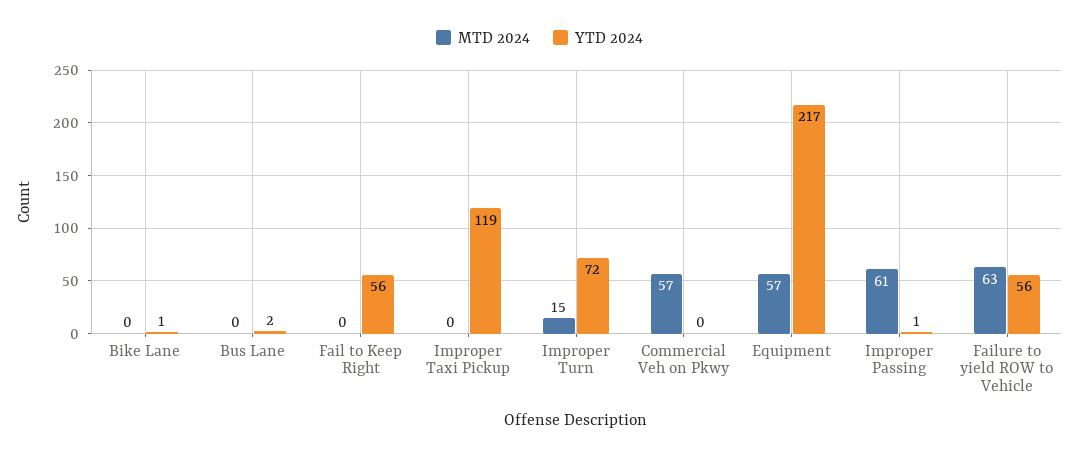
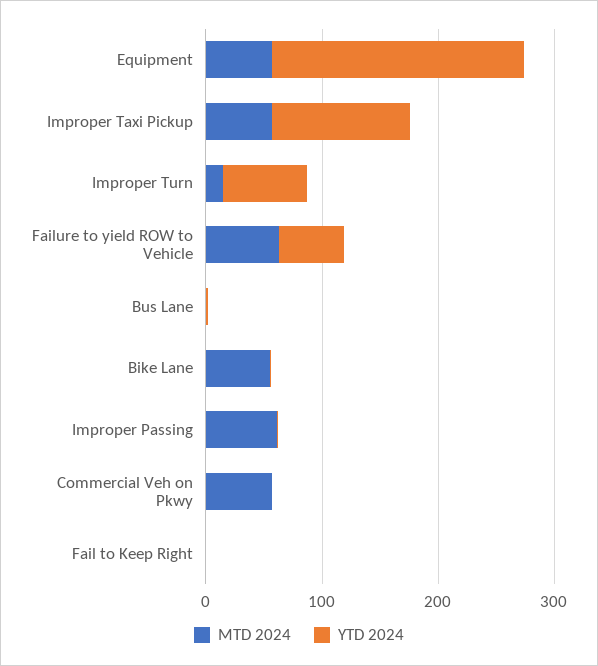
MTD 2024, Bike Lane: 0 -> 60
YTD 2024, Fail to Keep Right: 56 -> 0
MTD 2024, Improper Taxi Pickup: 0 -> 60

